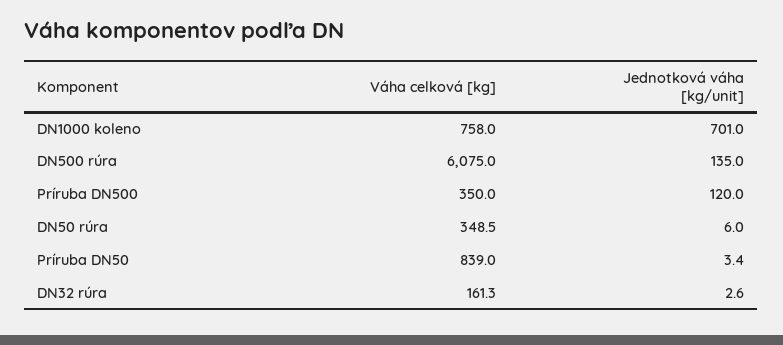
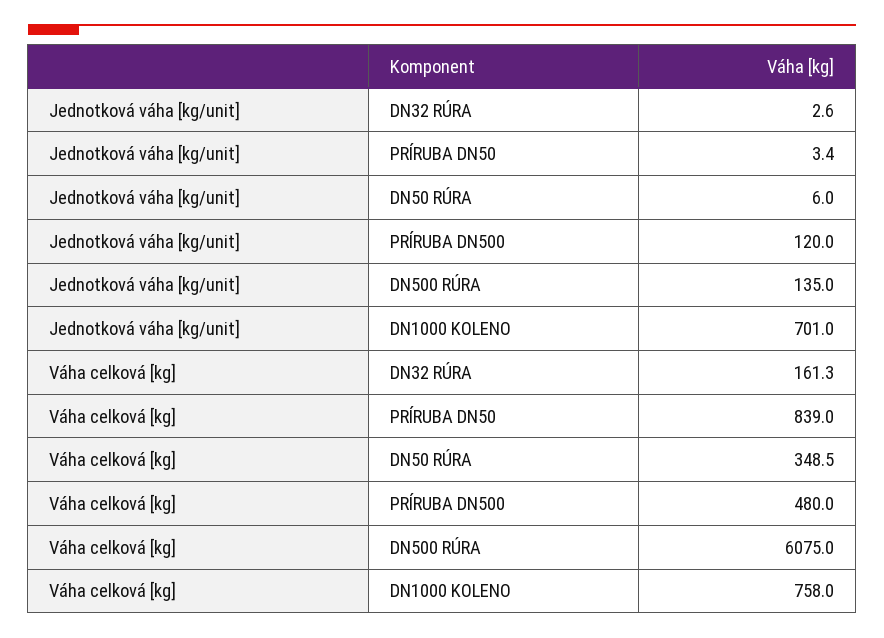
Váha celková [kg], Príruba DN500: 350 -> 480

